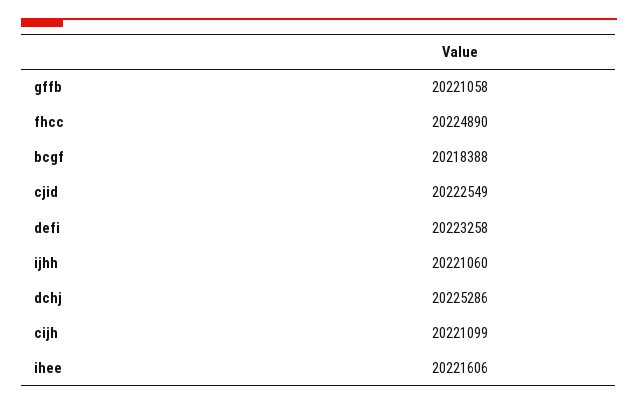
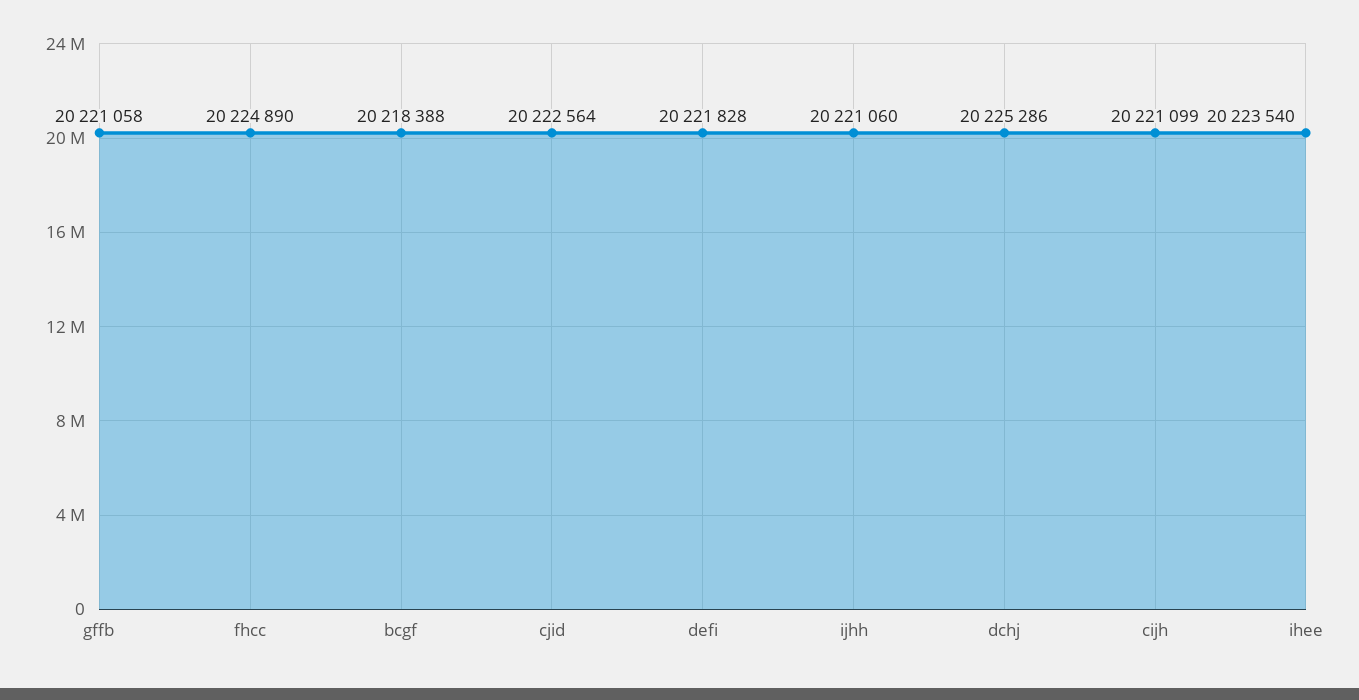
cjid: 20222549 -> 20222564
defi: 20223258 -> 20221828
ihee: 20221606 -> 20223540

